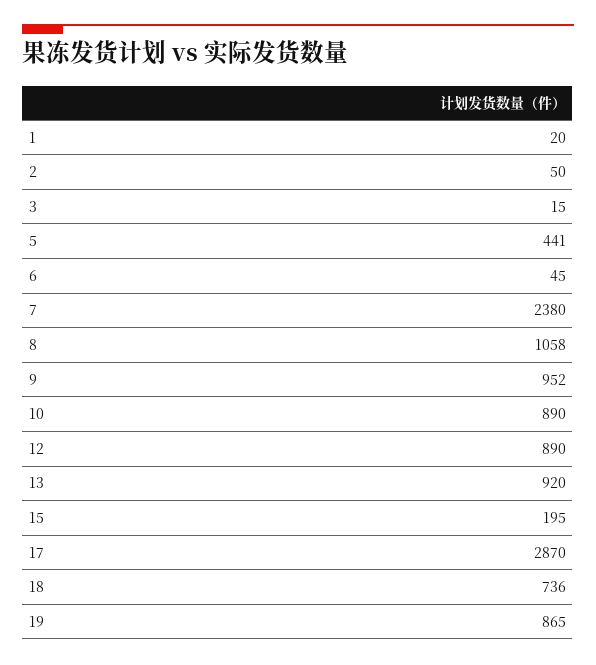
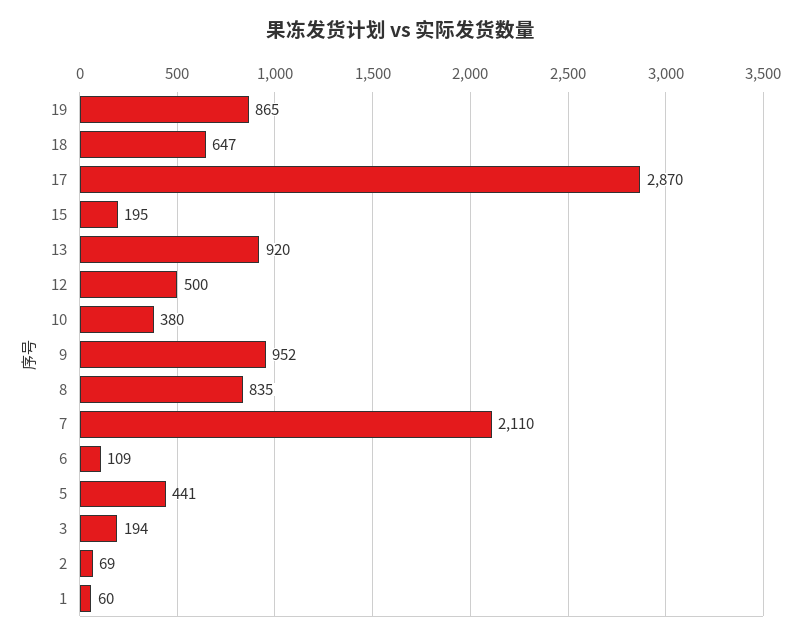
1: 20 -> 60
2: 50 -> 69
3: 15 -> 194
6: 45 -> 109
7: 2380 -> 2110
8: 1058 -> 835
10: 890 -> 380
12: 890 -> 500
18: 736 -> 647

